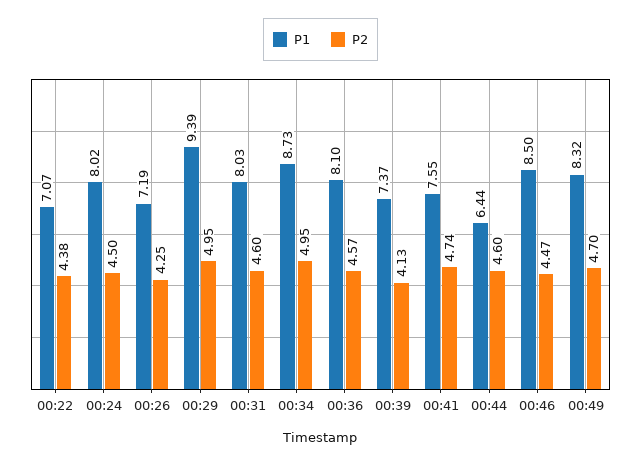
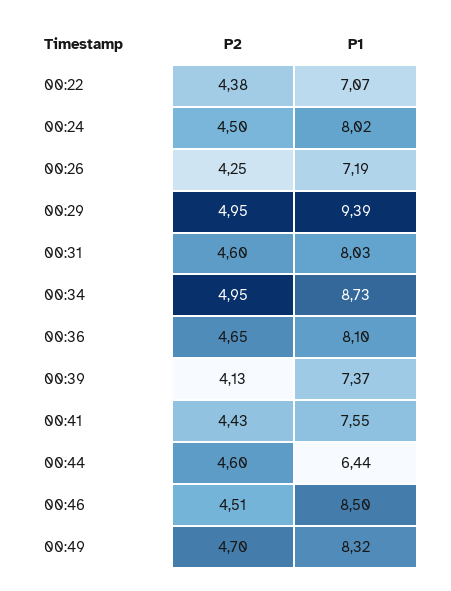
P2, 00:36: 4.57 -> 4.65
P2, 00:41: 4.74 -> 4.43
P2, 00:46: 4.47 -> 4.51

